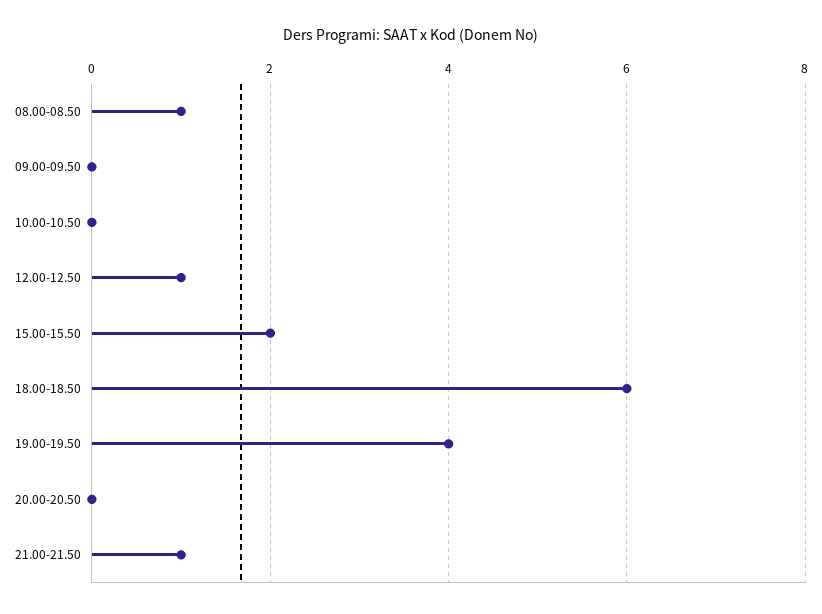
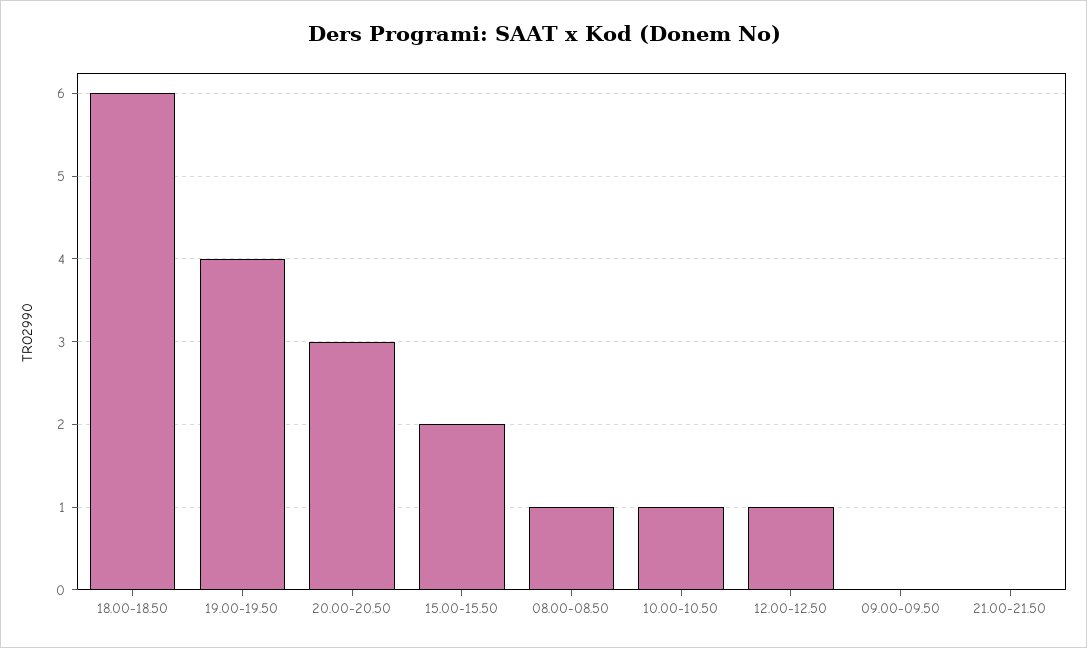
10.00-10.50: 0 -> 1
20.00-20.50: 0 -> 3
21.00-21.50: 1 -> 0

